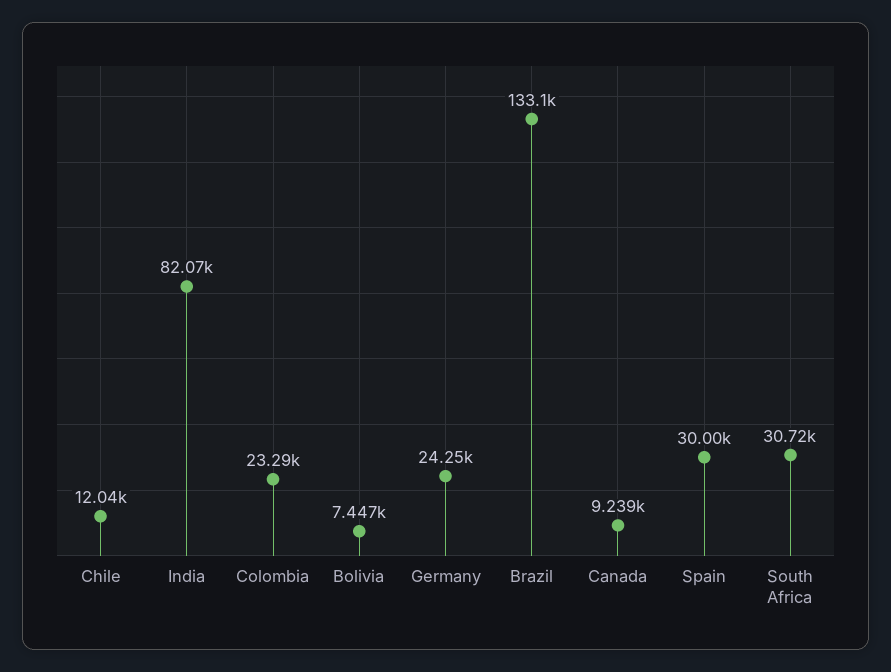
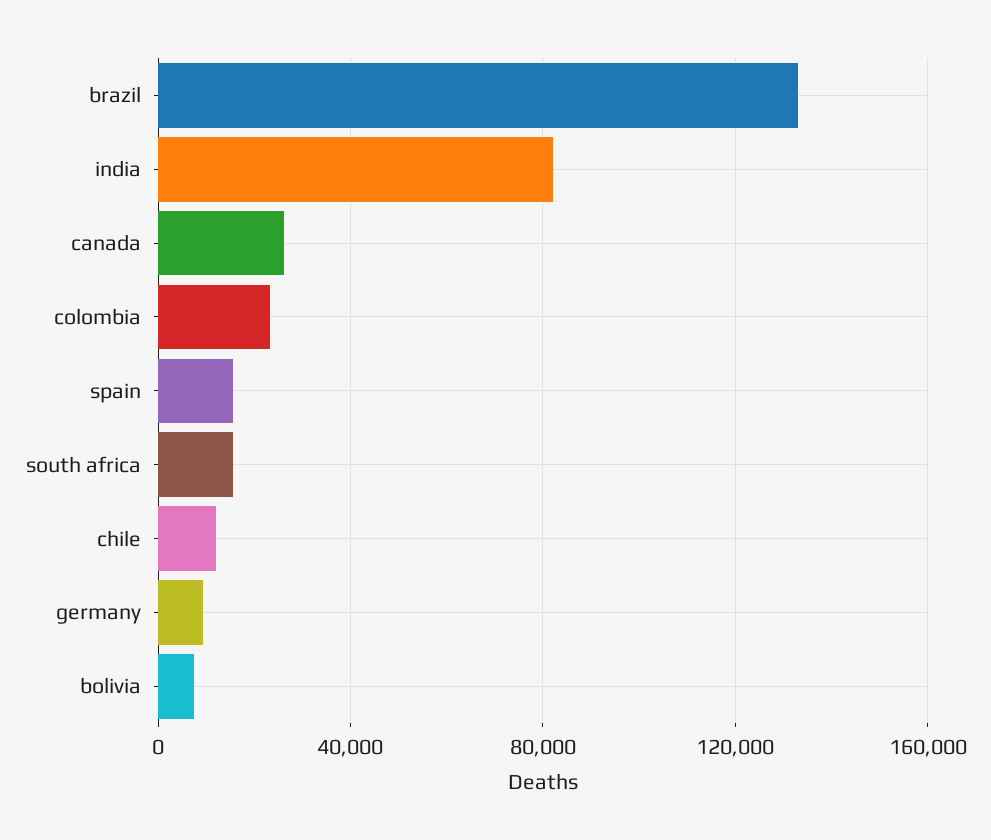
Germany: 24250 -> 10000
Canada: 9239 -> 25000
Spain: 30000 -> 15000
South Africa: 30720 -> 15000

